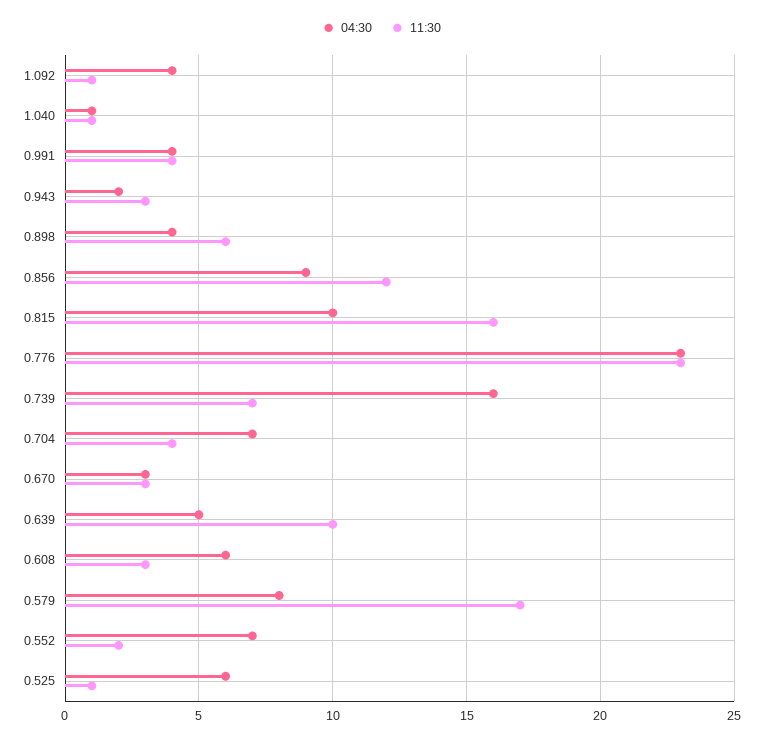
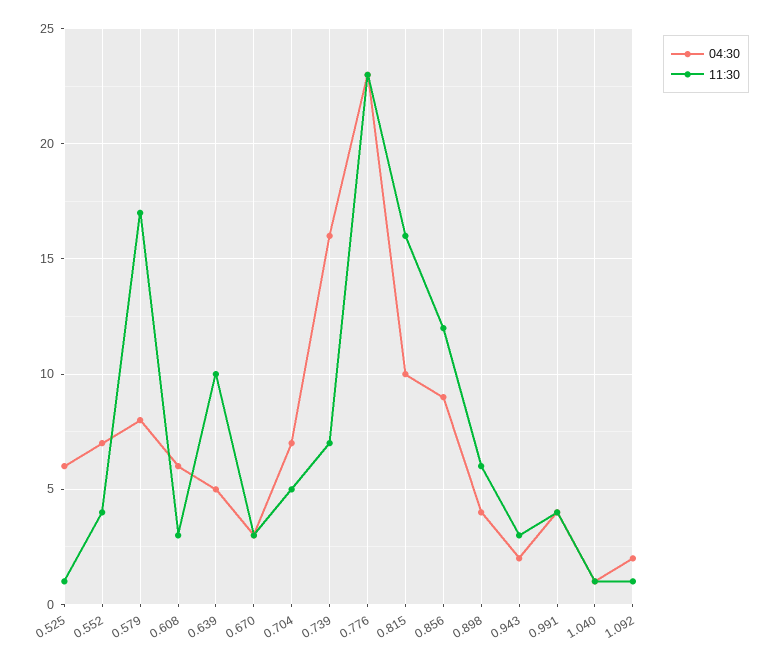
04:30, 1.092: 4 -> 2
11:30, 0.704: 4 -> 5
11:30, 0.552: 2 -> 4

